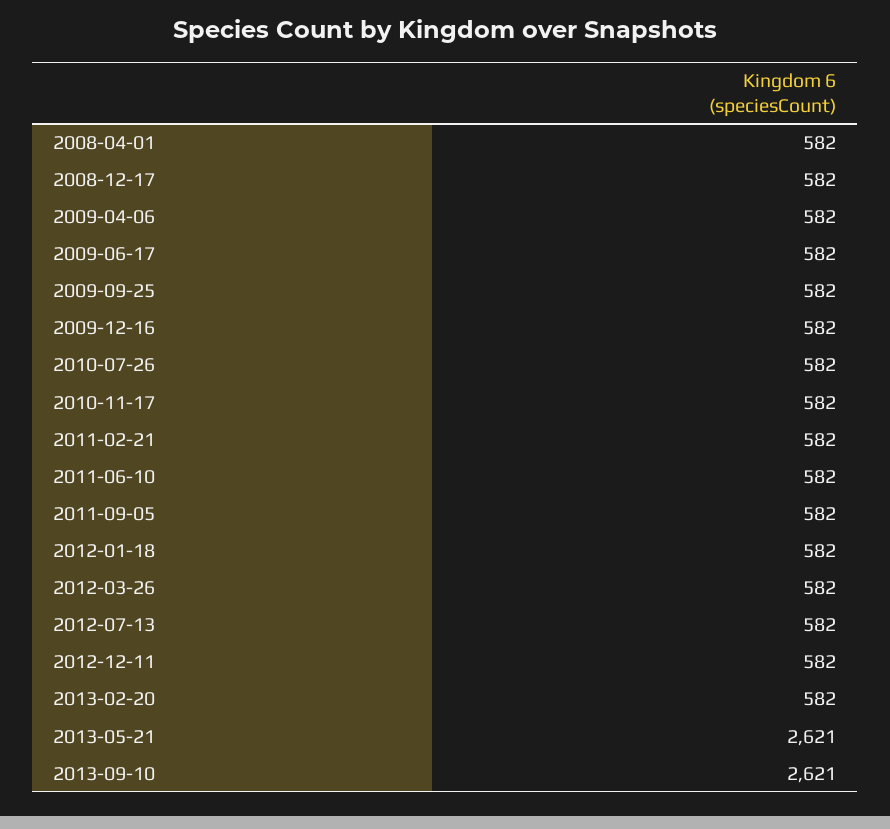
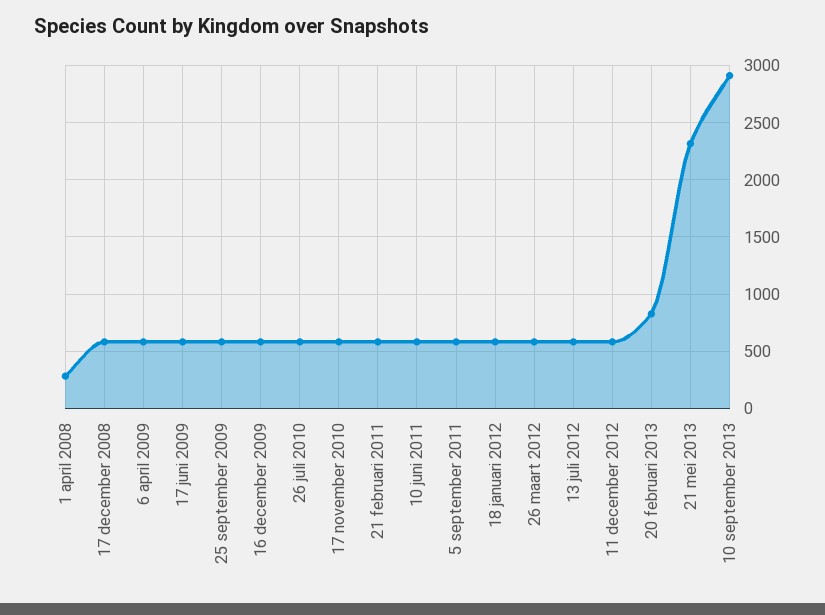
2008-04-01: 582 -> 300
2013-02-20: 582 -> 800
2013-05-21: 2621 -> 2300
2013-09-10: 2621 -> 2900

